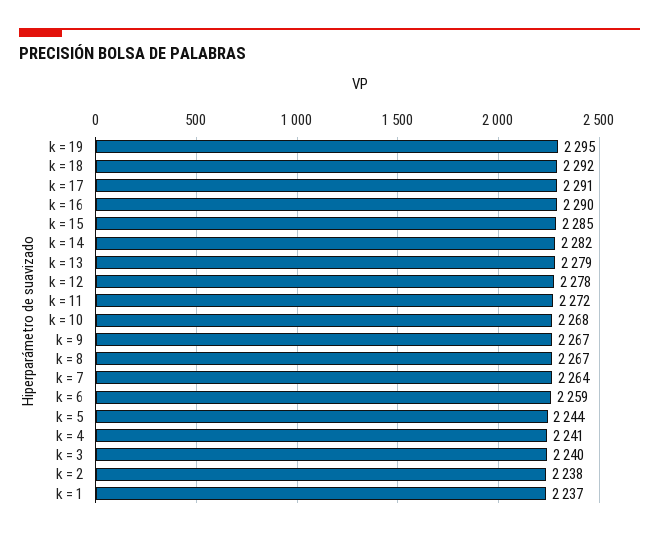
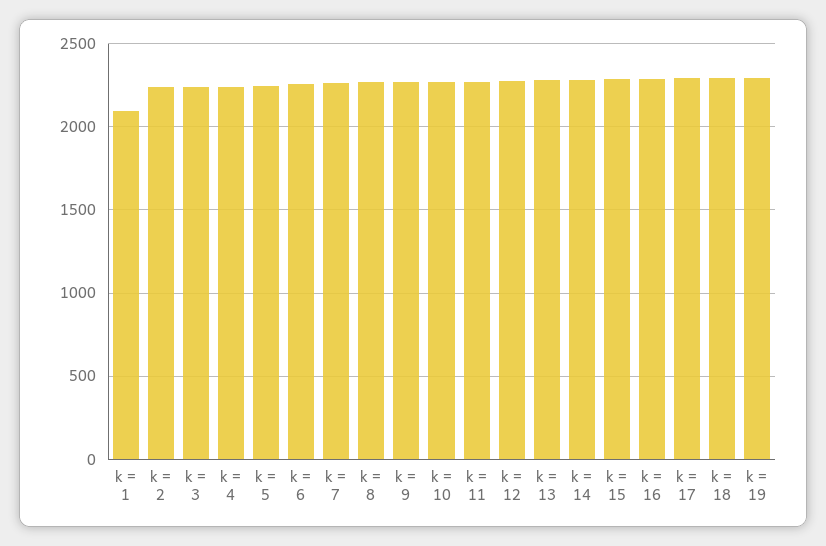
k = 1: 2237 -> 2100

